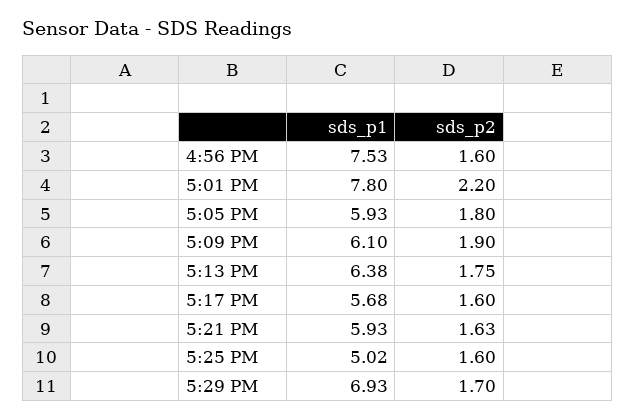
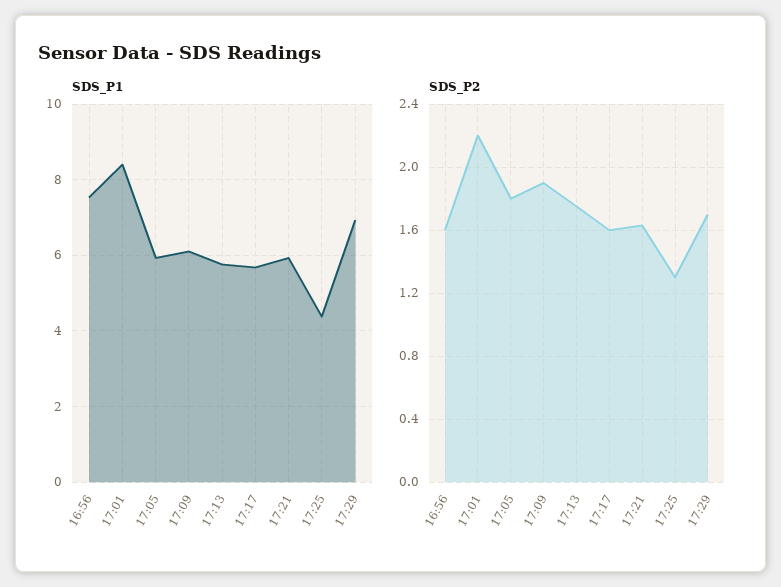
sds_p1, 5:01 PM: 7.8 -> 8.4
sds_p1, 5:13 PM: 6.38 -> 5.8
sds_p1, 5:25 PM: 5.02 -> 4.4
sds_p2, 5:25 PM: 1.6 -> 1.3

